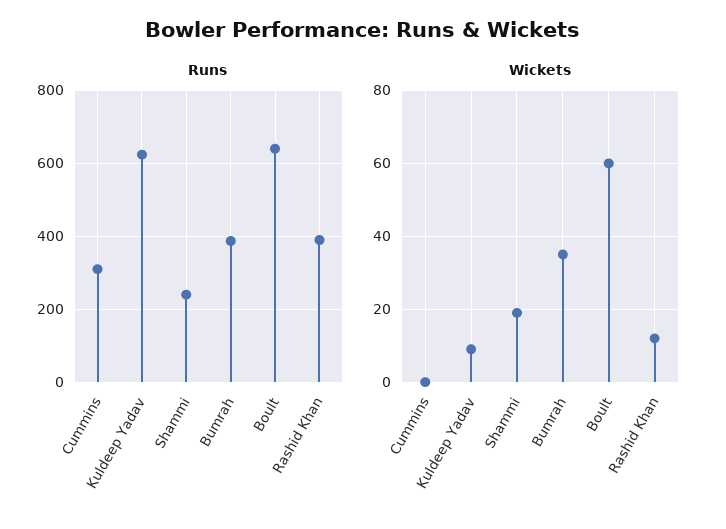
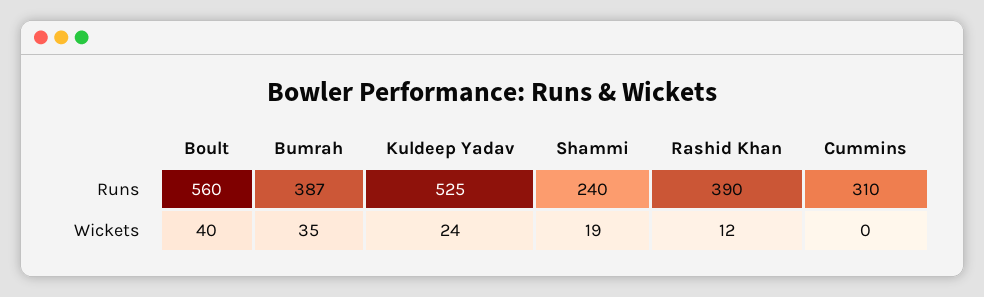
Runs, Kuldeep Yadav: 620 -> 525
Runs, Boult: 640 -> 560
Wickets, Kuldeep Yadav: 10 -> 24
Wickets, Boult: 60 -> 40

